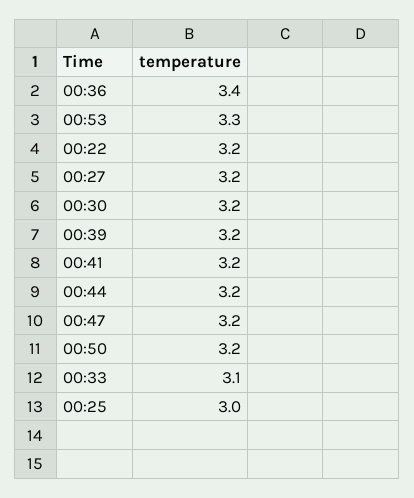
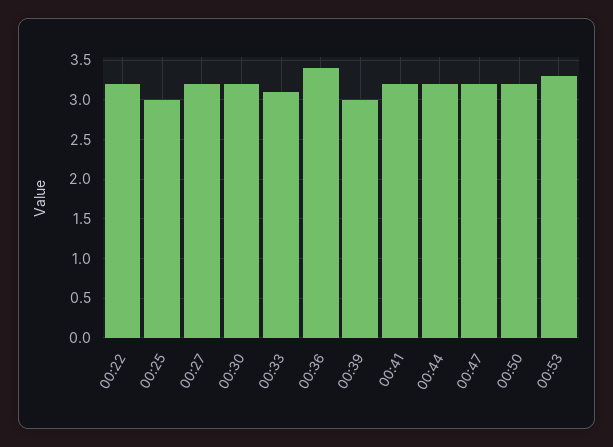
00:39: 3.2 -> 3

